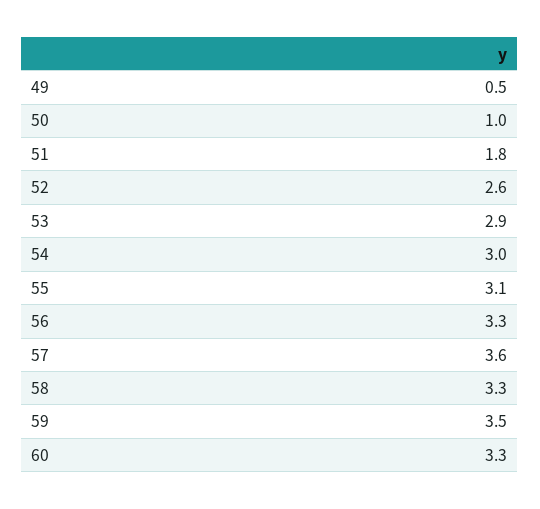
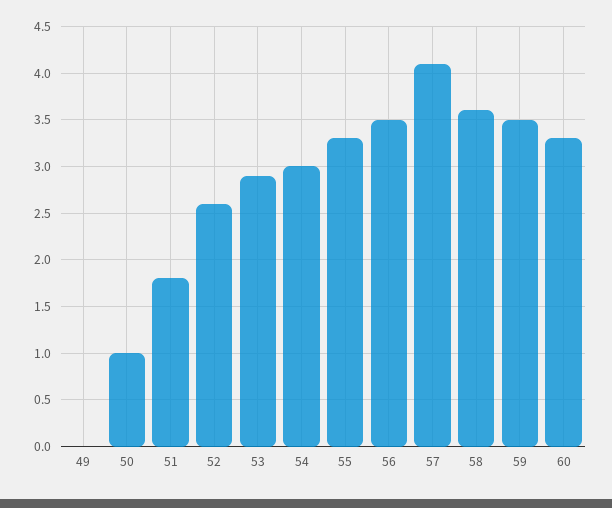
49: 0.5 -> 0
55: 3.1 -> 3.3
56: 3.3 -> 3.5
57: 3.6 -> 4.1
58: 3.3 -> 3.6

